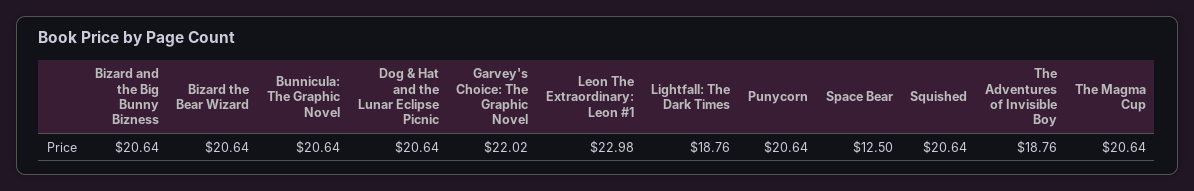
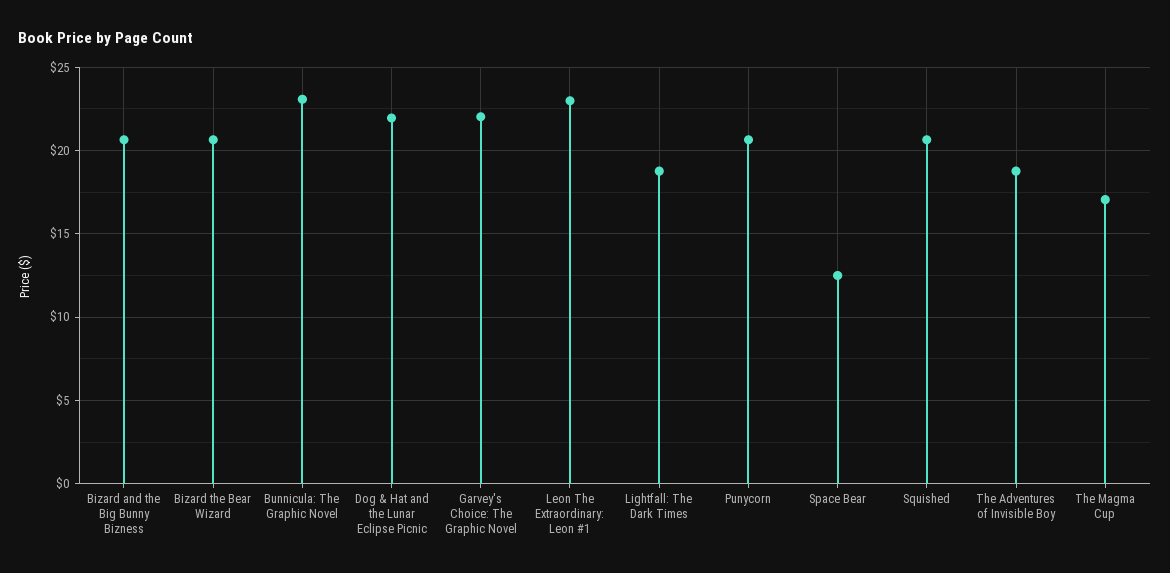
Bunnicula: The Graphic Novel: 20.64 -> 23
Dog & Hat and the Lunar Eclipse Picnic: 20.64 -> 22
The Magma Cup: 20.64 -> 17

